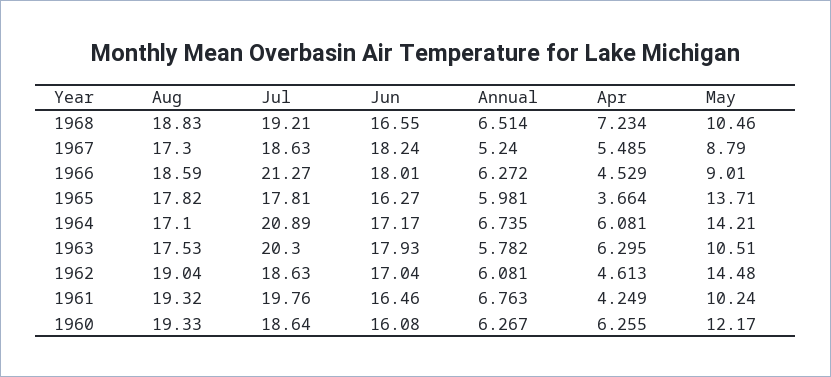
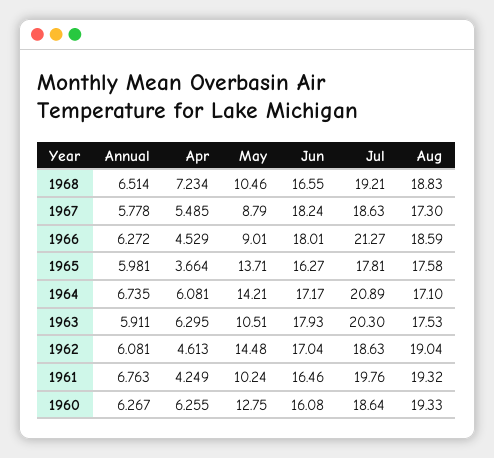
Annual, 1967: 5.24 -> 5.778
Aug, 1965: 17.82 -> 17.58
Annual, 1963: 5.782 -> 5.911
May, 1960: 12.17 -> 12.75

